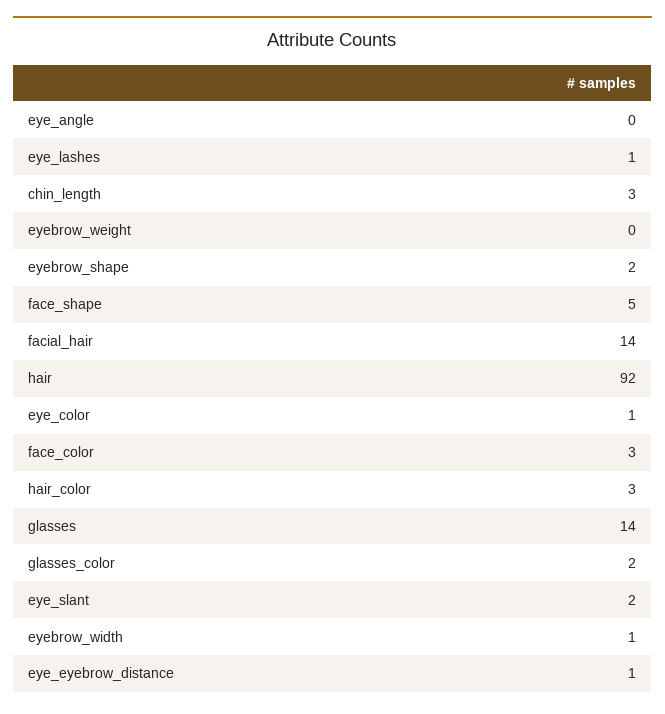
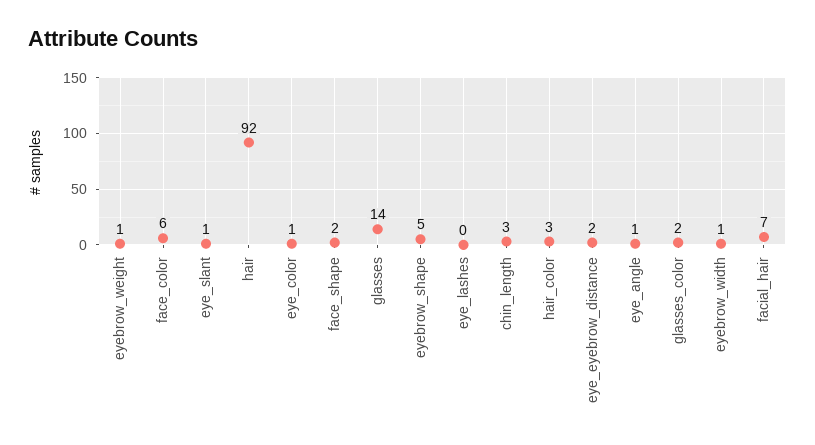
eye_angle: 0 -> 1
eye_lashes: 1 -> 0
eyebrow_weight: 0 -> 1
eyebrow_shape: 2 -> 5
face_shape: 5 -> 2
facial_hair: 14 -> 7
face_color: 3 -> 6
eye_slant: 2 -> 1
eye_eyebrow_distance: 1 -> 2

